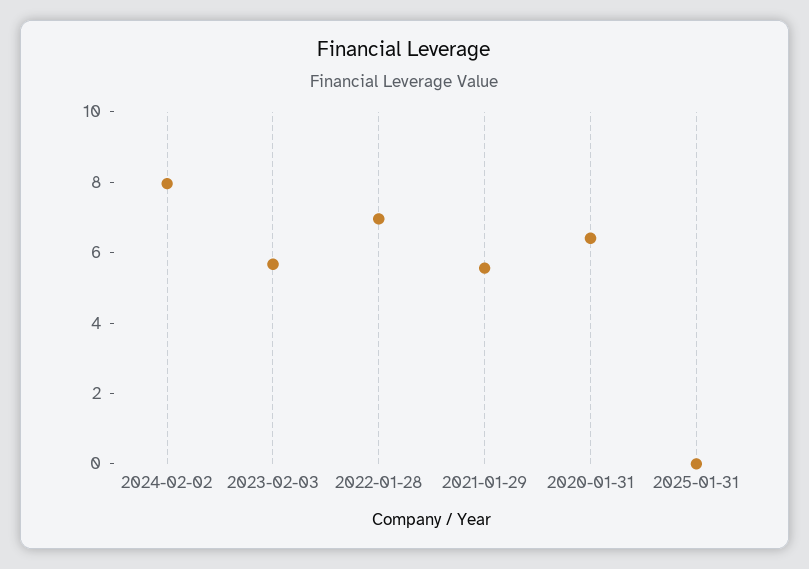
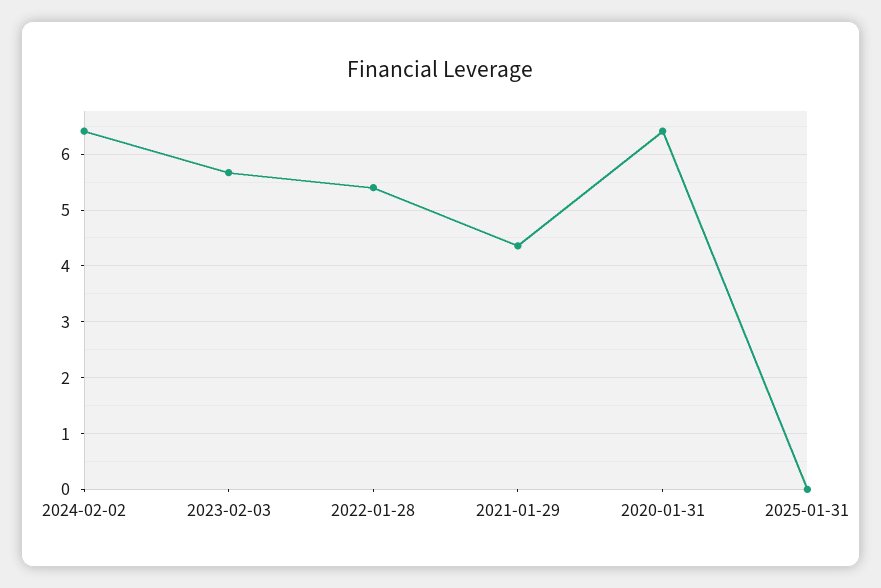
2024-02-02: 8 -> 6.4
2022-01-28: 7 -> 5.4
2021-01-29: 5.5 -> 4.4

